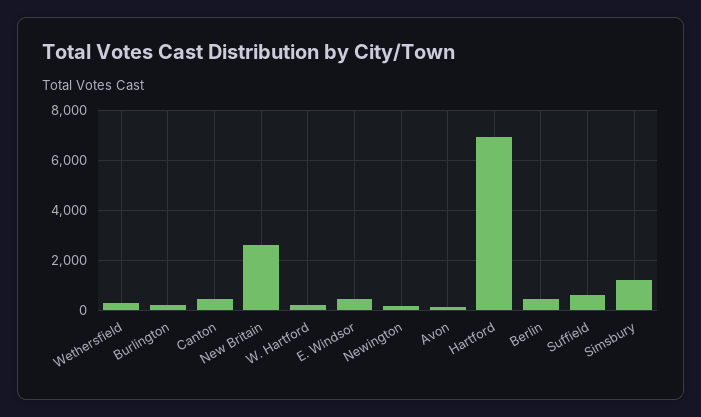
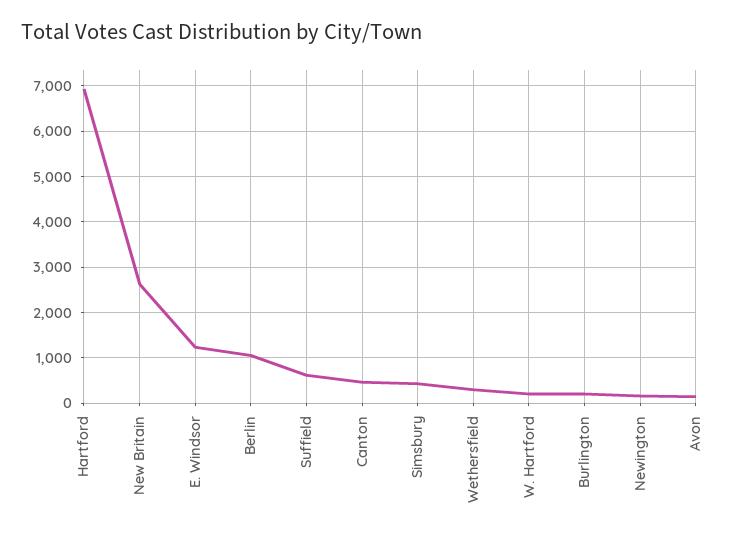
E. Windsor: 500 -> 1200
Berlin: 500 -> 1000
Simsbury: 1250 -> 400

